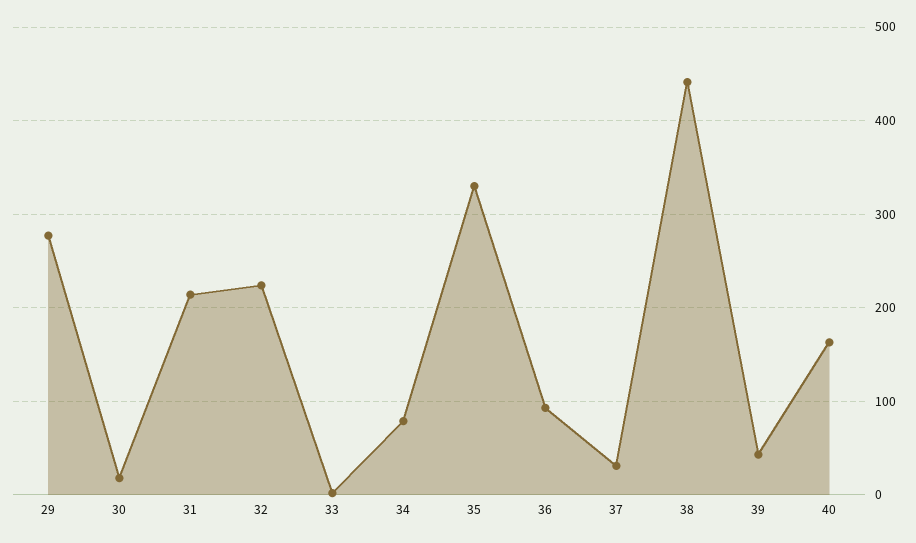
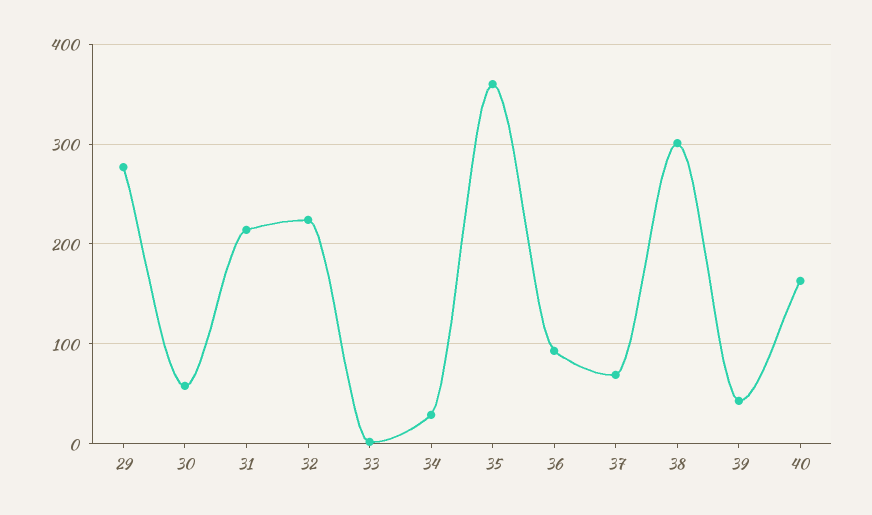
30: 20 -> 60
34: 80 -> 30
35: 330 -> 360
37: 30 -> 70
38: 440 -> 300

